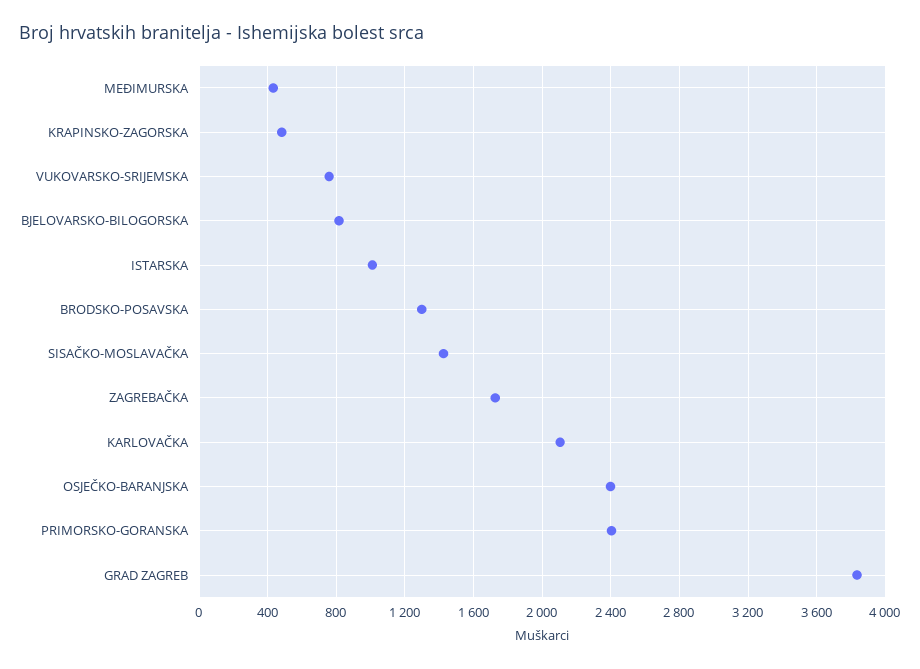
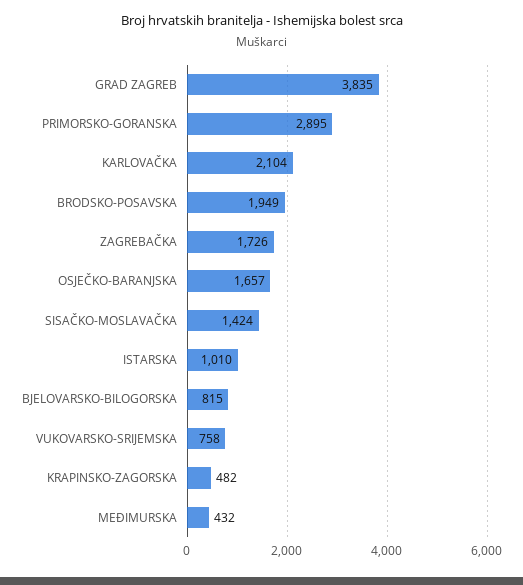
BRODSKO-POSAVSKA: 1300 -> 1949
OSJEČKO-BARANJSKA: 2400 -> 1657
PRIMORSKO-GORANSKA: 2400 -> 2895

